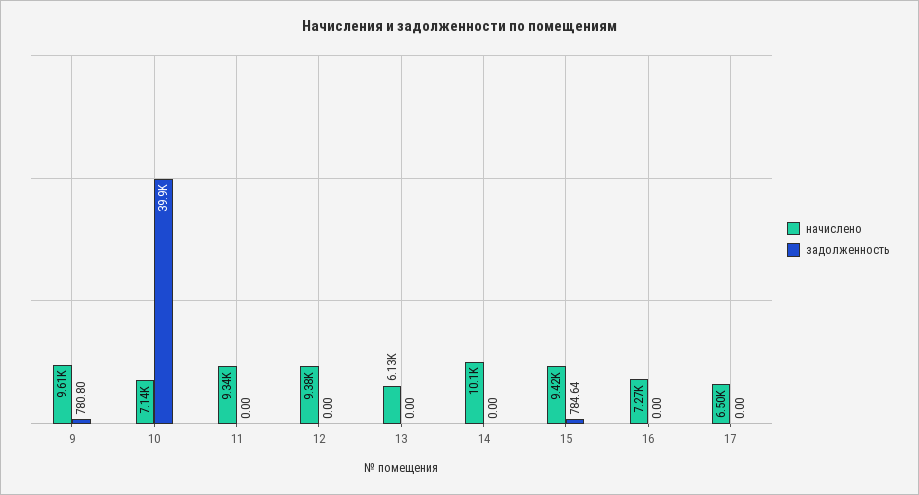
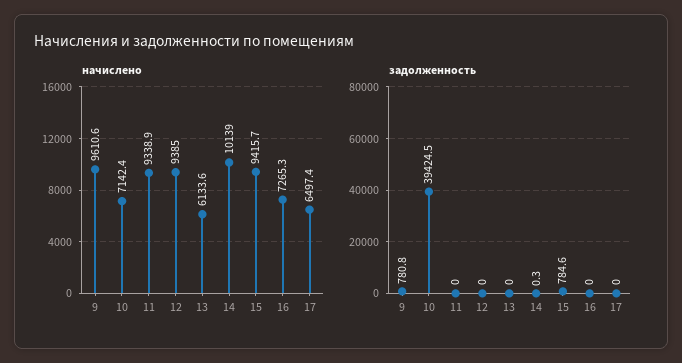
задолженность, 10: 39900 -> 39424.5
задолженность, 14: 0 -> 0.3

